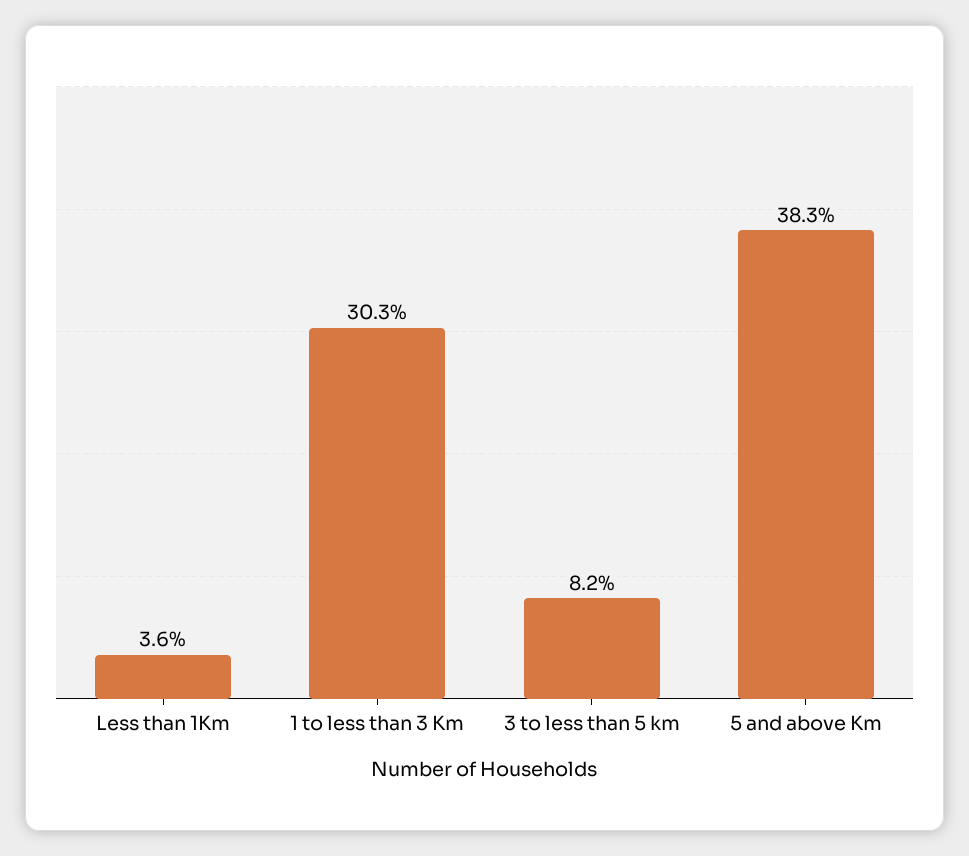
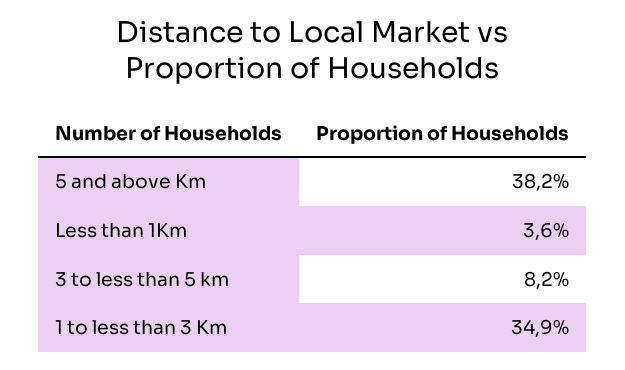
1 to less than 3 Km: 30.3 -> 34.9
5 and above Km: 38.3 -> 38.2

